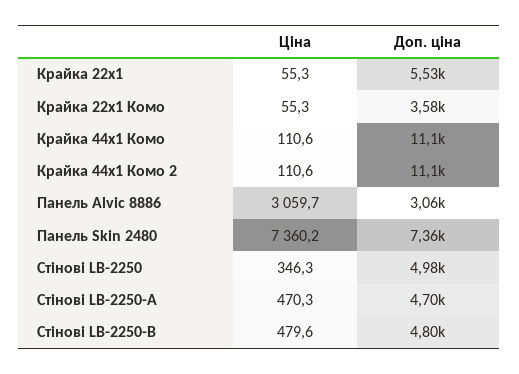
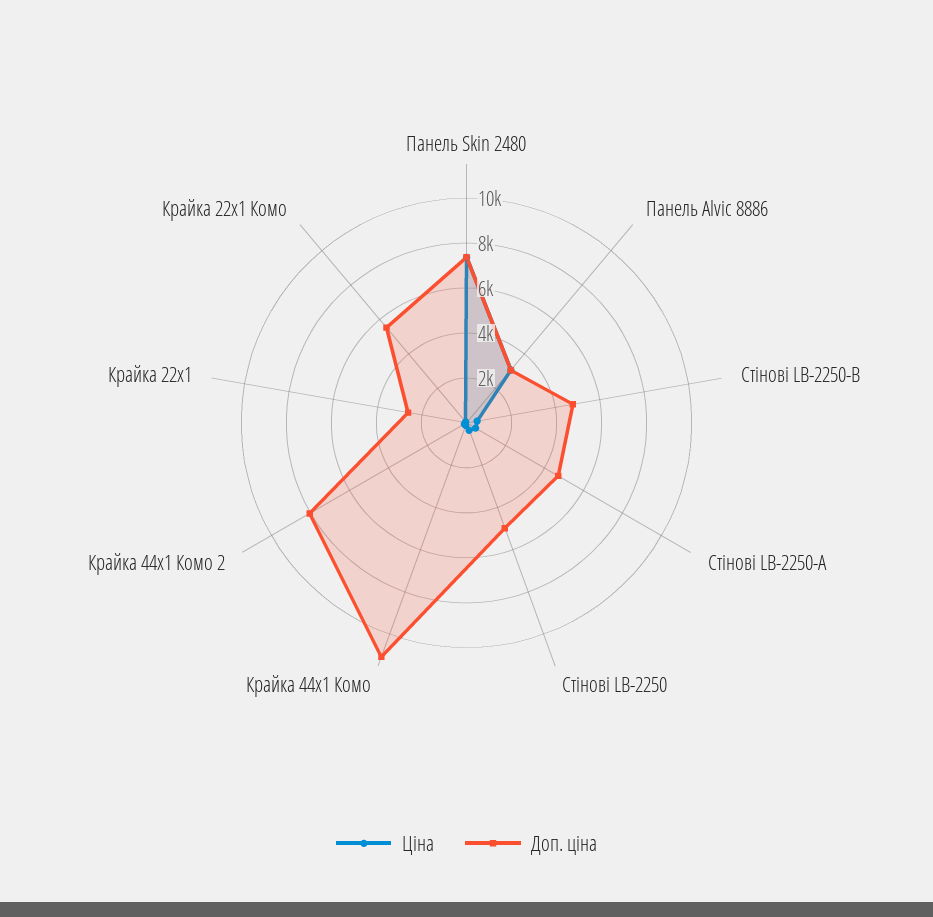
Доп. ціна, Крайка 22x1: 5530 -> 2500
Доп. ціна, Крайка 22x1 Комо: 3580 -> 5500
Доп. ціна, Крайка 44x1 Комо 2: 11100 -> 8000

